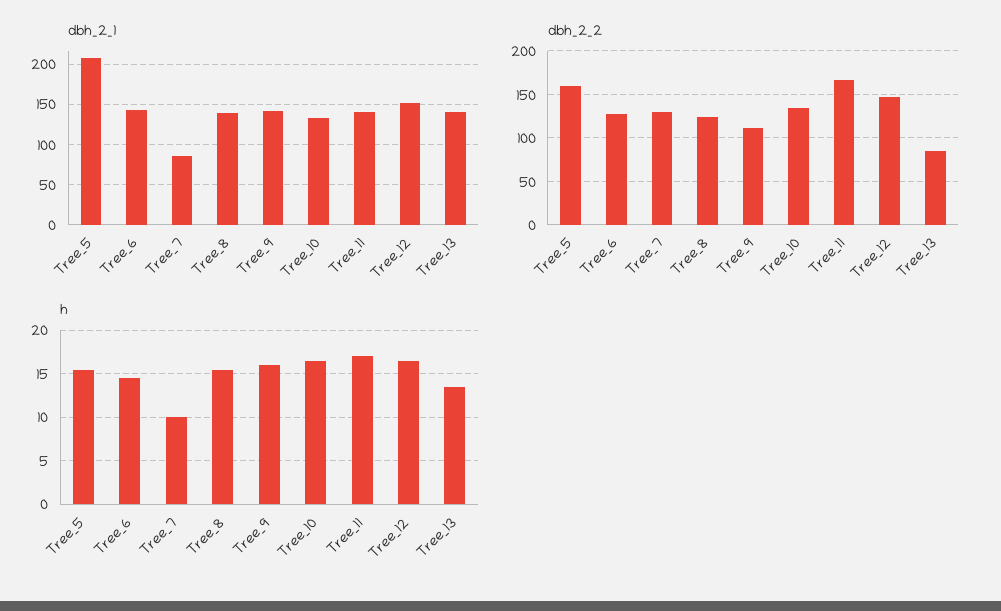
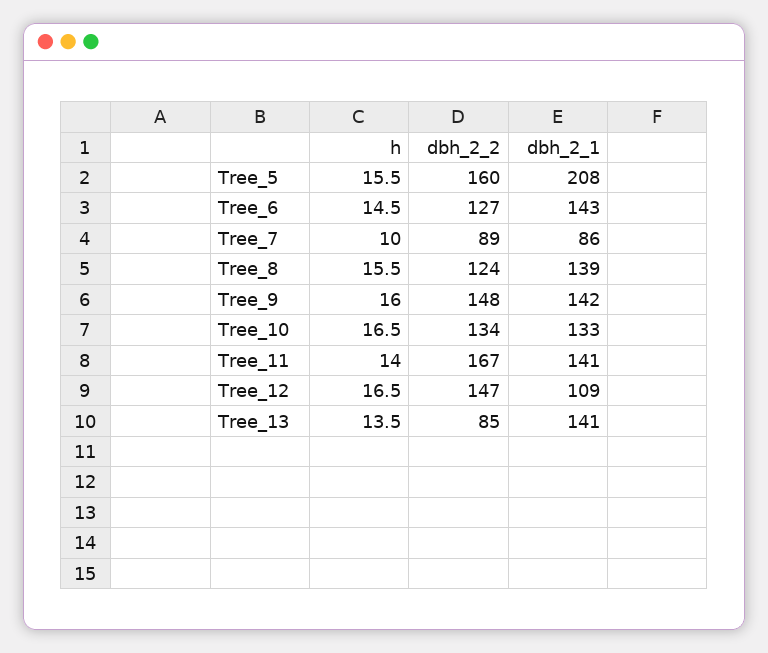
dbh_2_1, Tree_12: 150 -> 109
dbh_2_2, Tree_7: 130 -> 89
dbh_2_2, Tree_9: 110 -> 148
h, Tree_11: 17 -> 14

